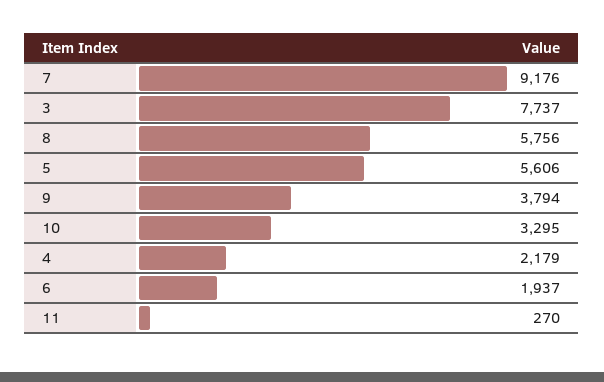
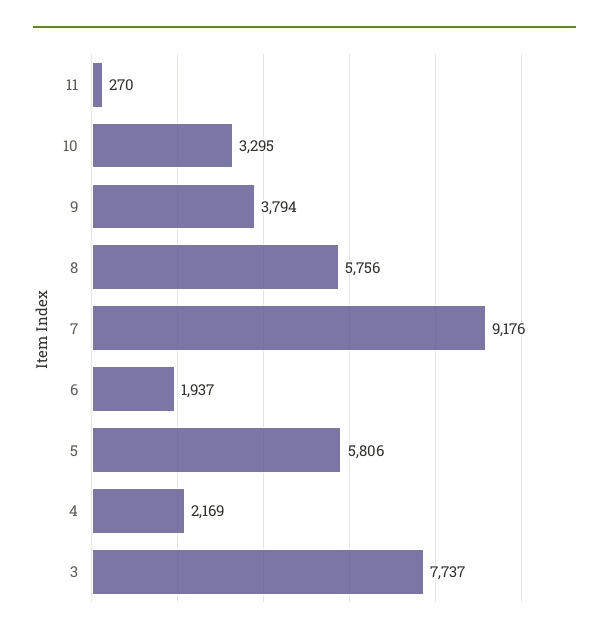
5: 5606 -> 5806
4: 2179 -> 2169

